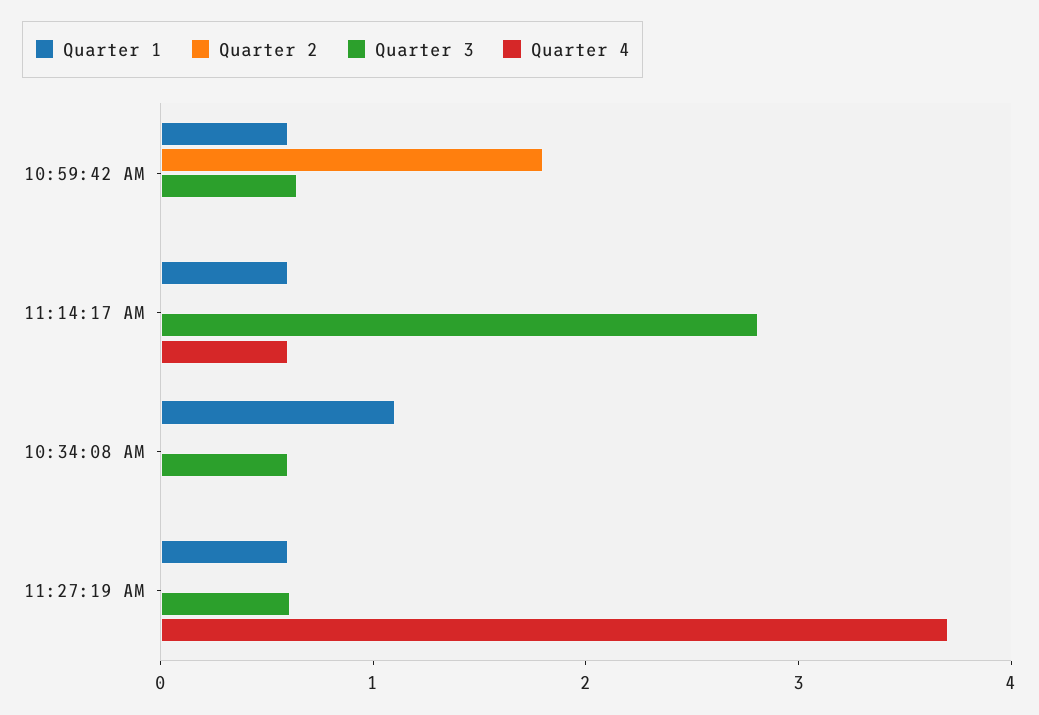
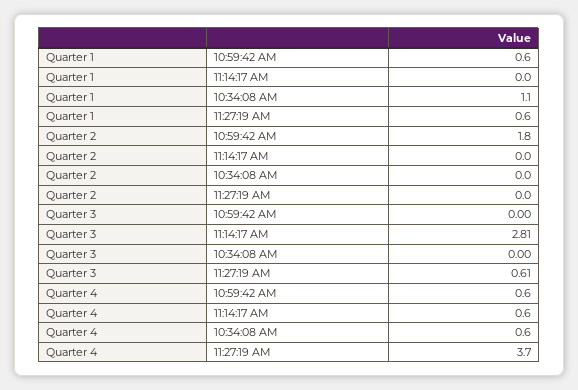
Quarter 3, 10:59:42 AM: 0.6 -> 0
Quarter 4, 10:59:42 AM: 0 -> 0.6
Quarter 1, 11:14:17 AM: 0.6 -> 0
Quarter 3, 10:34:08 AM: 0.6 -> 0
Quarter 4, 10:34:08 AM: 0 -> 0.6

